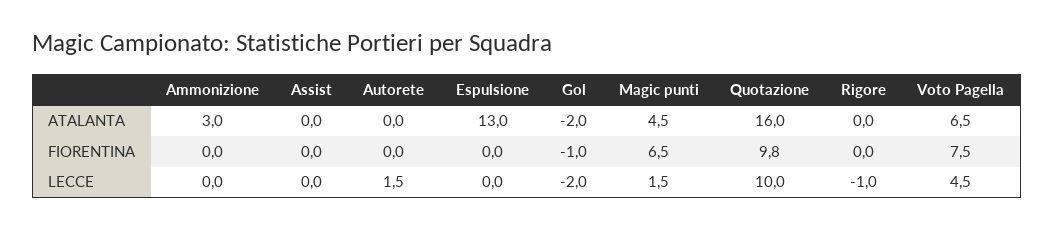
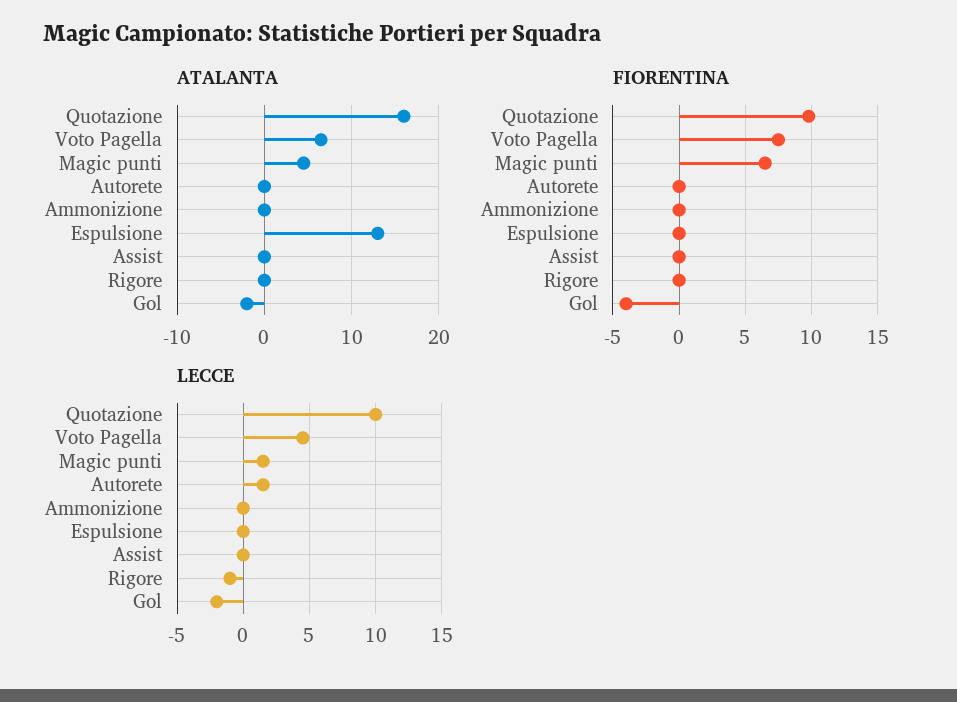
ATALANTA, Ammonizione: 3 -> 0
FIORENTINA, Gol: -1 -> -4

